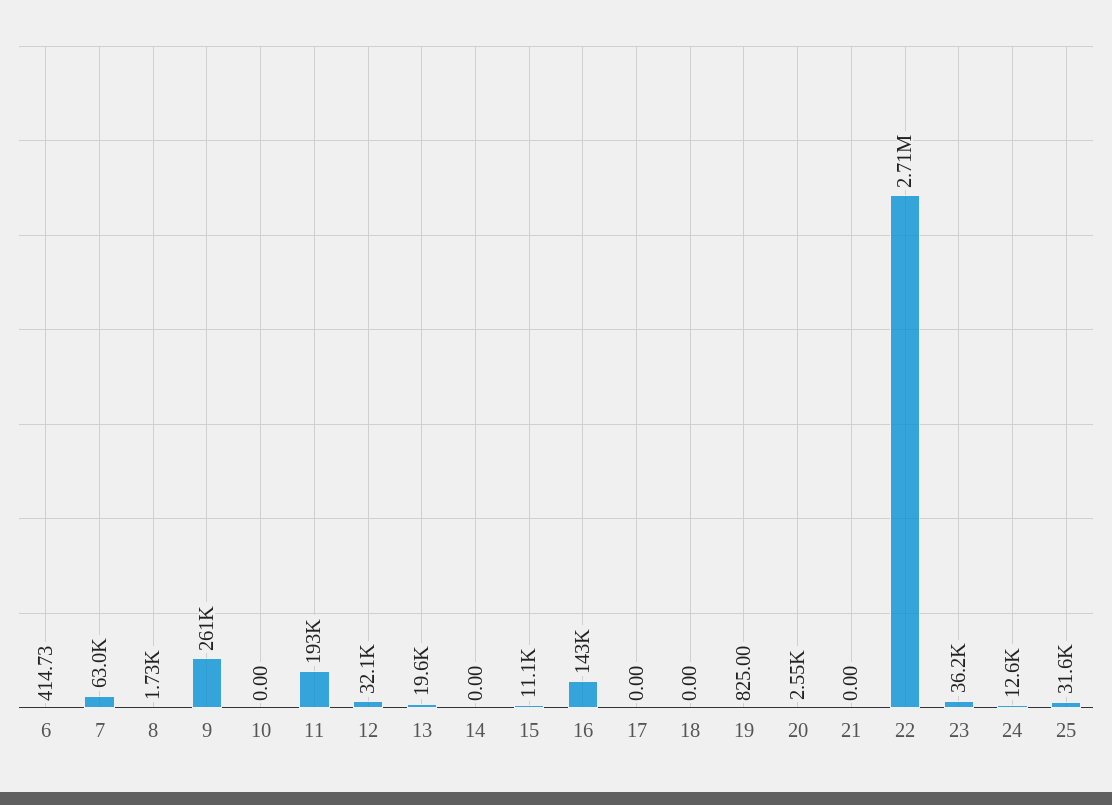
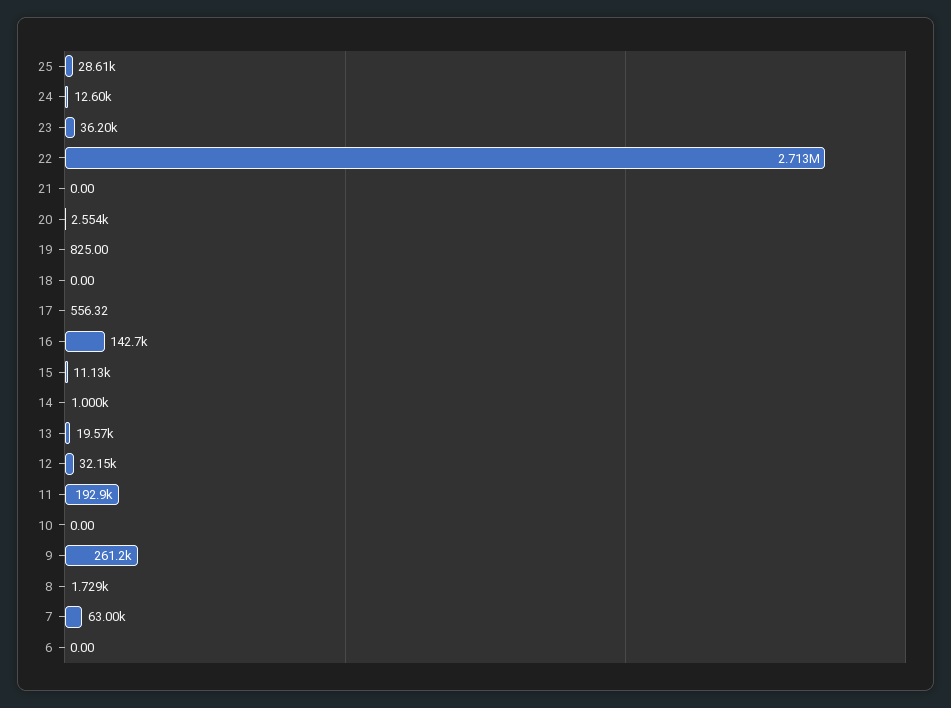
6: 414.73 -> 0
14: 0 -> 1000
17: 0 -> 556.32
25: 31600 -> 28610

